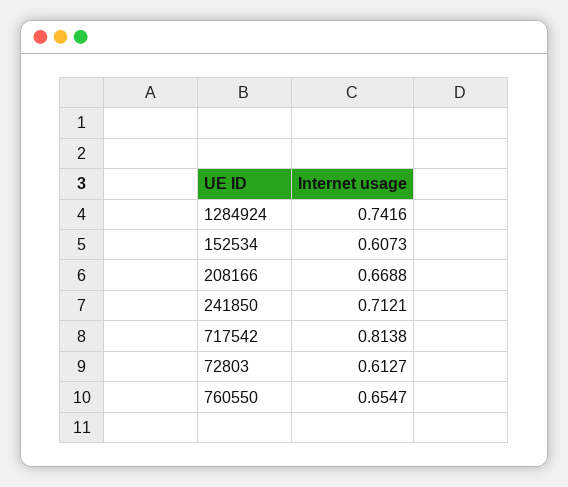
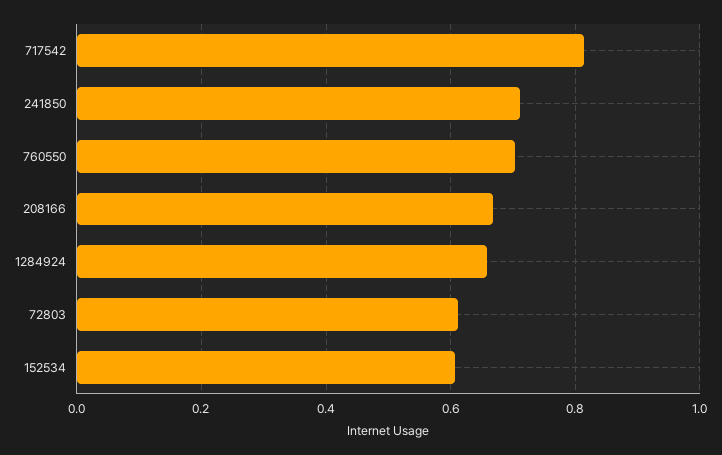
1284924: 0.7416 -> 0.66
760550: 0.6547 -> 0.7

